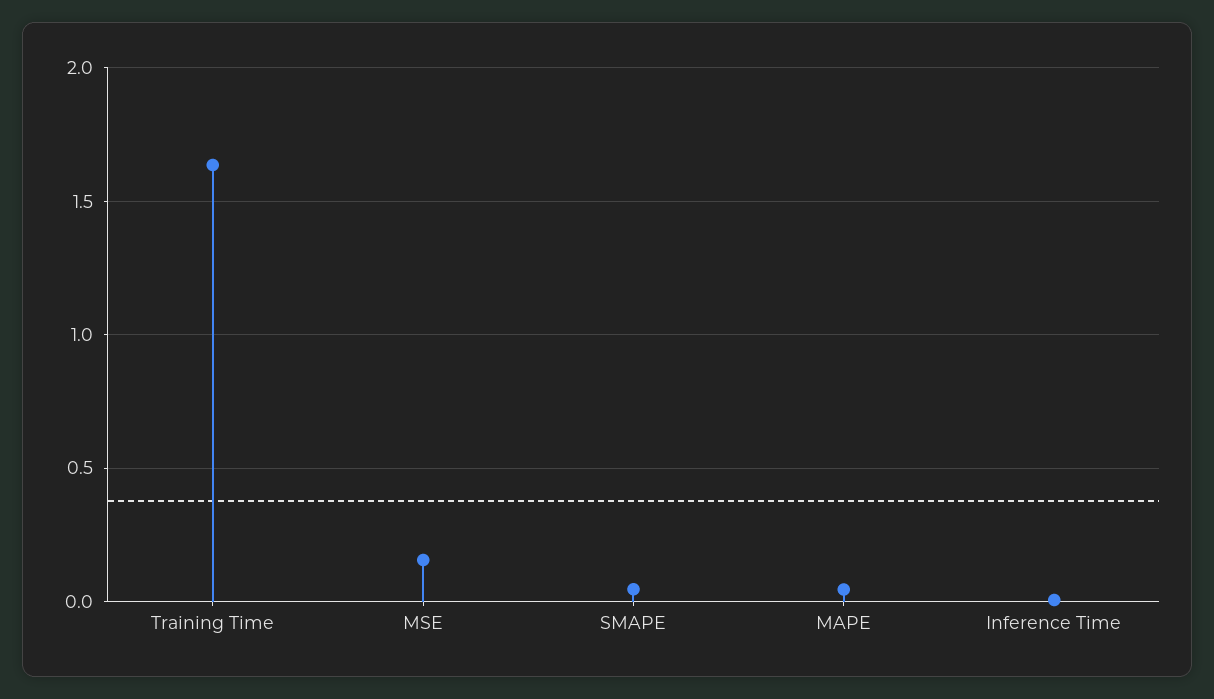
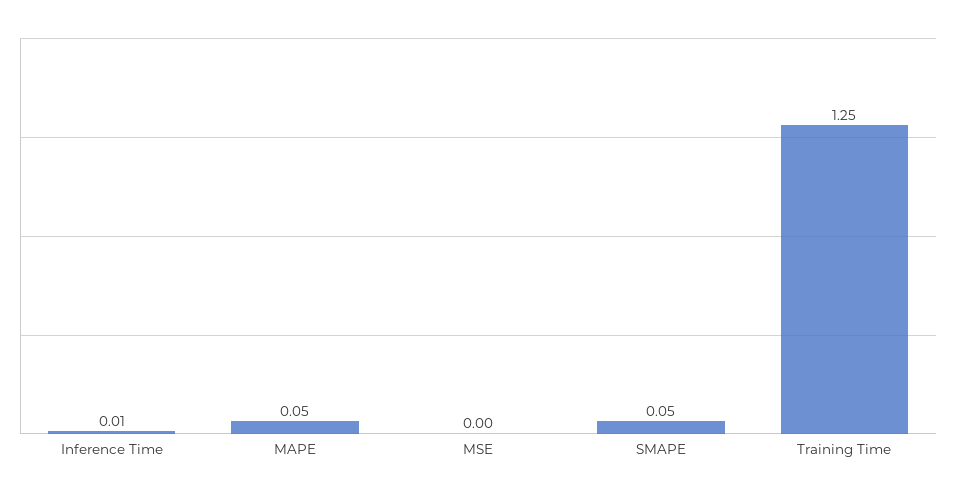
Training Time: 1.65 -> 1.25
MSE: 0.15 -> 0

